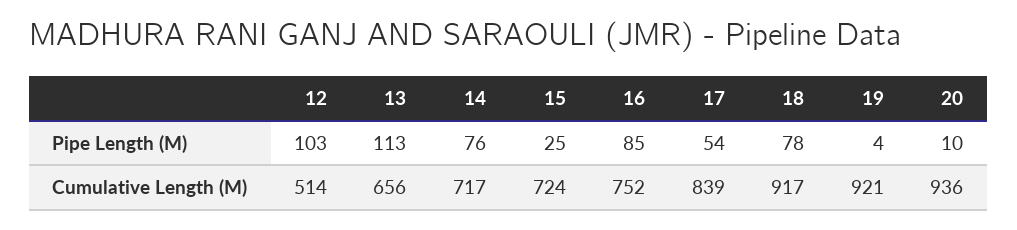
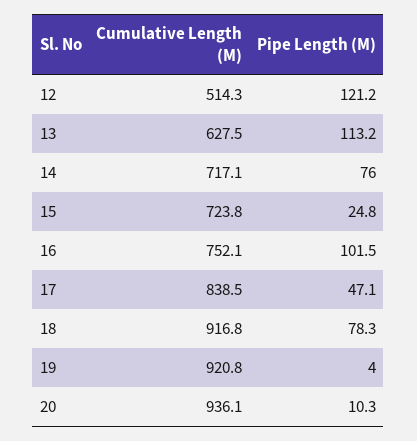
12, Pipe Length (M): 103 -> 121.2
16, Pipe Length (M): 85 -> 101.5
17, Pipe Length (M): 54 -> 47.1
13, Cumulative Length (M): 656 -> 627.5

